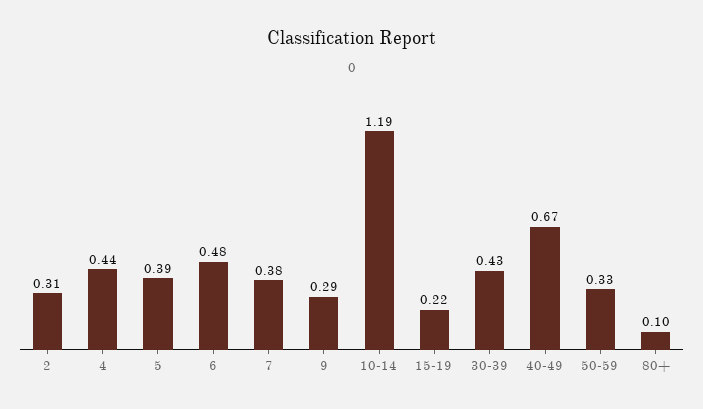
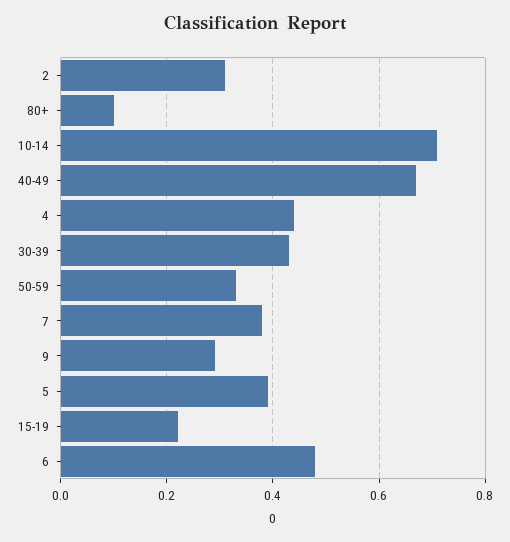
10-14: 1.19 -> 0.7

